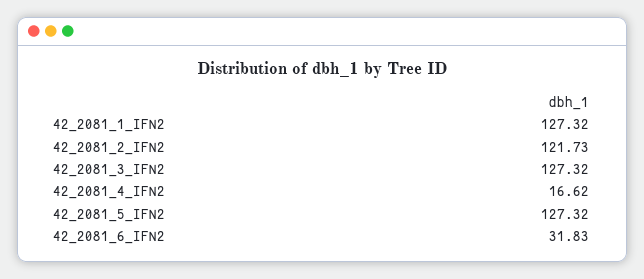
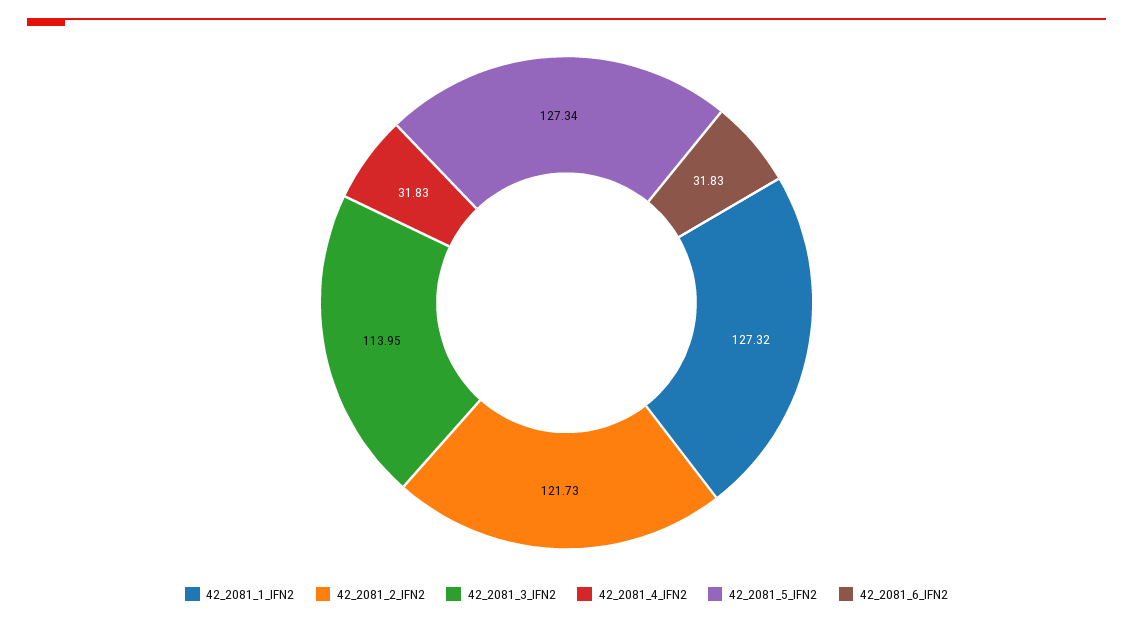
42_2081_3_IFN2: 127.32 -> 113.95
42_2081_4_IFN2: 16.62 -> 31.83
42_2081_5_IFN2: 127.32 -> 127.34

